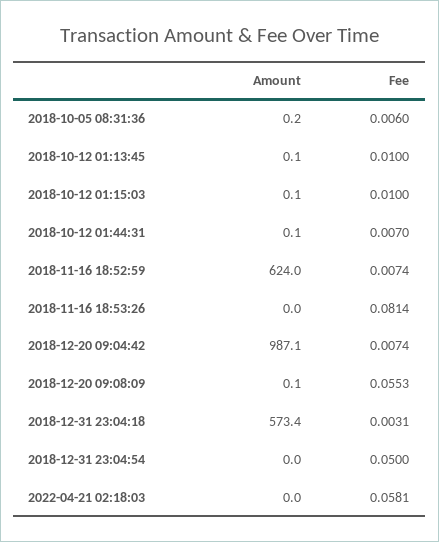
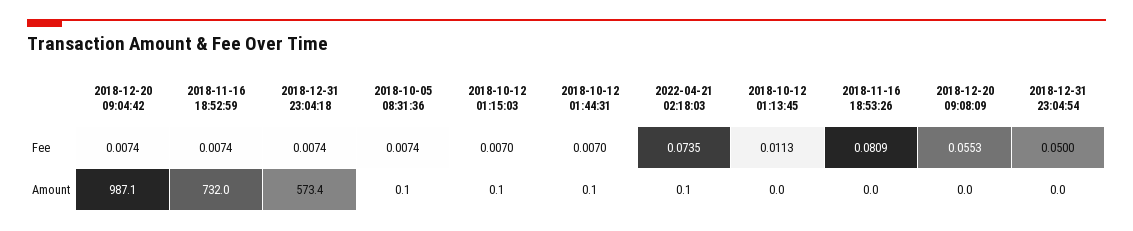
Amount, 2018-10-05 08:31:36: 0.2 -> 0.1
Fee, 2018-10-05 08:31:36: 0.006 -> 0.0074
Amount, 2018-10-12 01:13:45: 0.1 -> 0
Fee, 2018-10-12 01:13:45: 0.01 -> 0.0113
Fee, 2018-10-12 01:15:03: 0.01 -> 0.007
Amount, 2018-11-16 18:52:59: 624 -> 732
Fee, 2018-11-16 18:53:26: 0.0814 -> 0.0809
Amount, 2018-12-20 09:08:09: 0.1 -> 0
Fee, 2018-12-31 23:04:18: 0.0031 -> 0.0074
Amount, 2022-04-21 02:18:03: 0 -> 0.1
Fee, 2022-04-21 02:18:03: 0.0581 -> 0.0735

